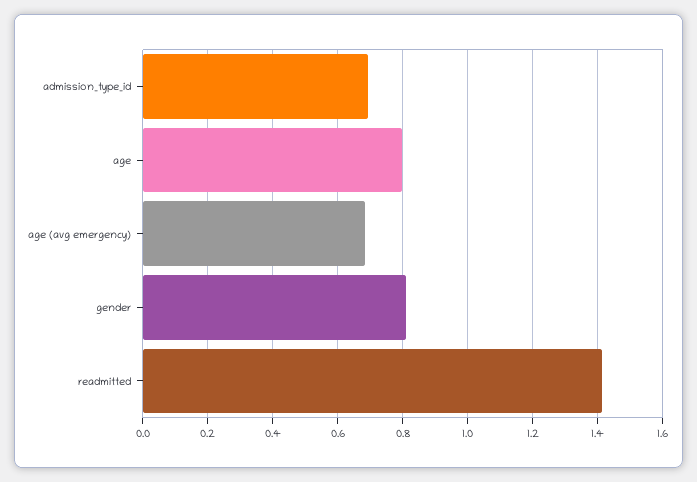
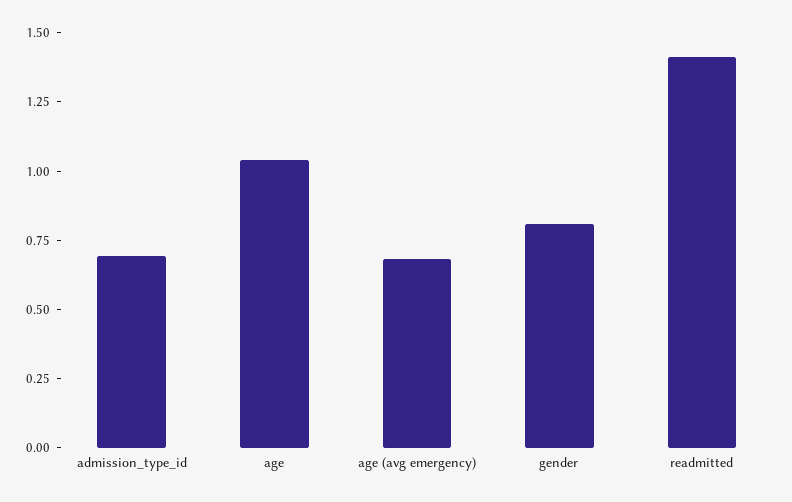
age: 0.8 -> 1.05

